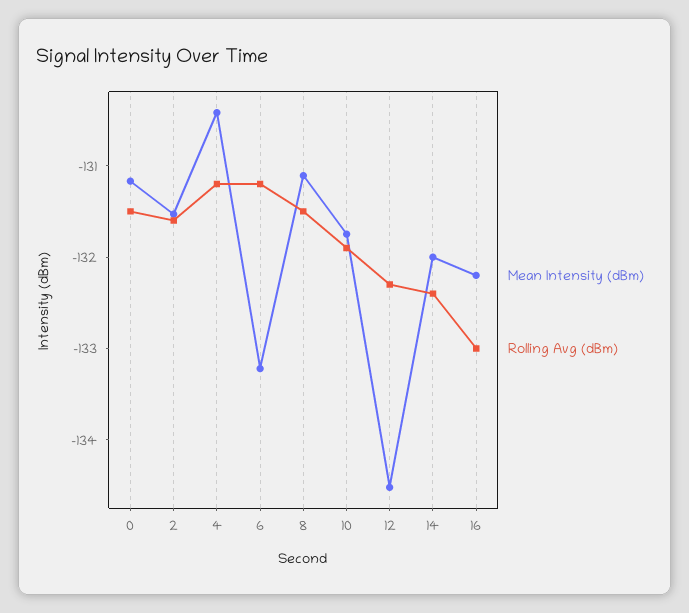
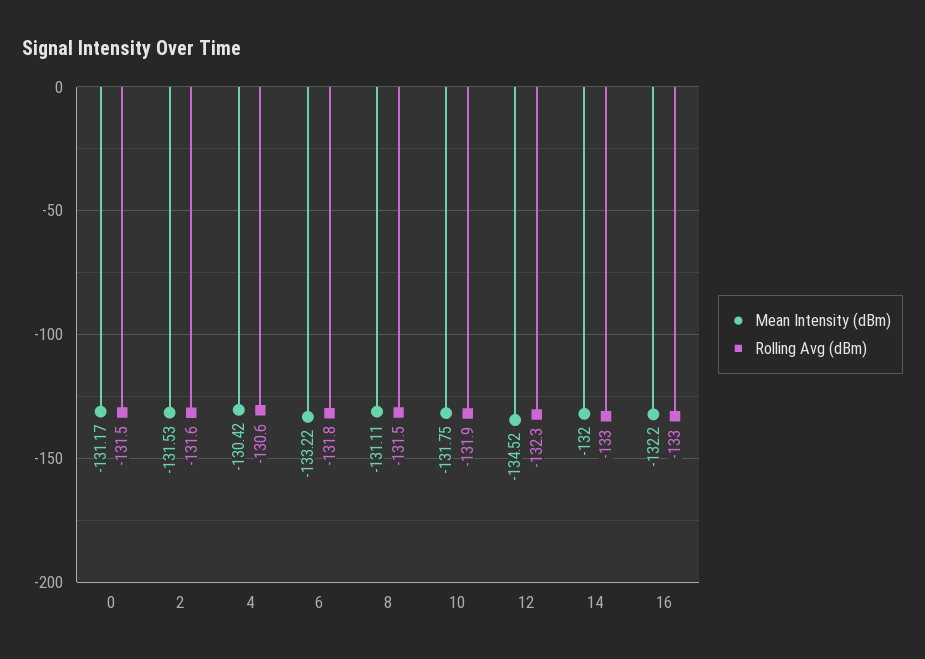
Rolling Avg (dBm), 4: -131.2 -> -130.6
Rolling Avg (dBm), 6: -131.2 -> -131.8
Rolling Avg (dBm), 14: -132.4 -> -133

